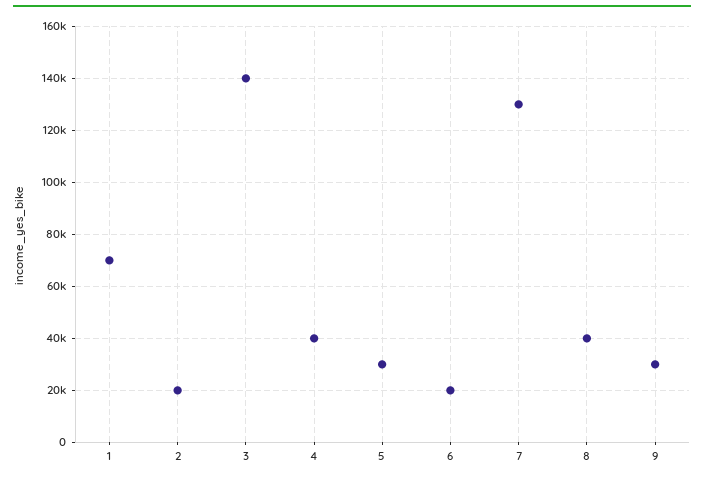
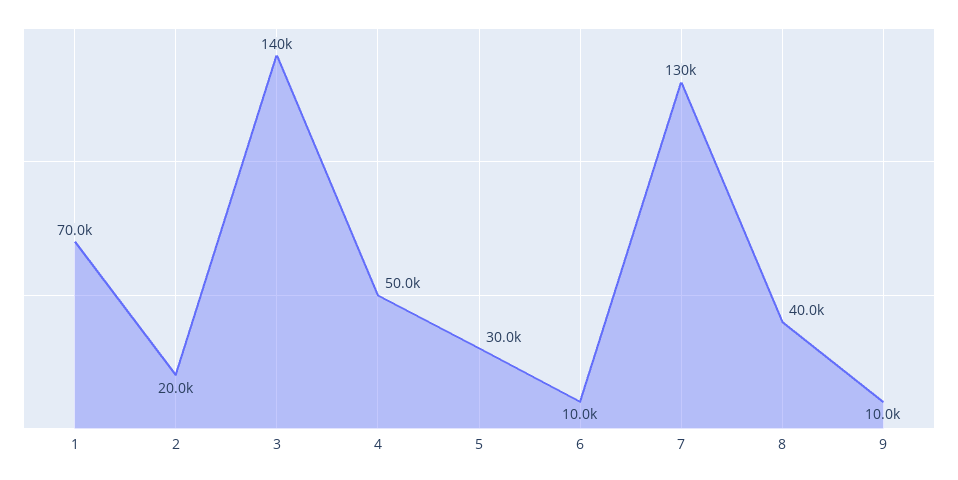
4: 40000 -> 50000
6: 20000 -> 10000
9: 30000 -> 10000

